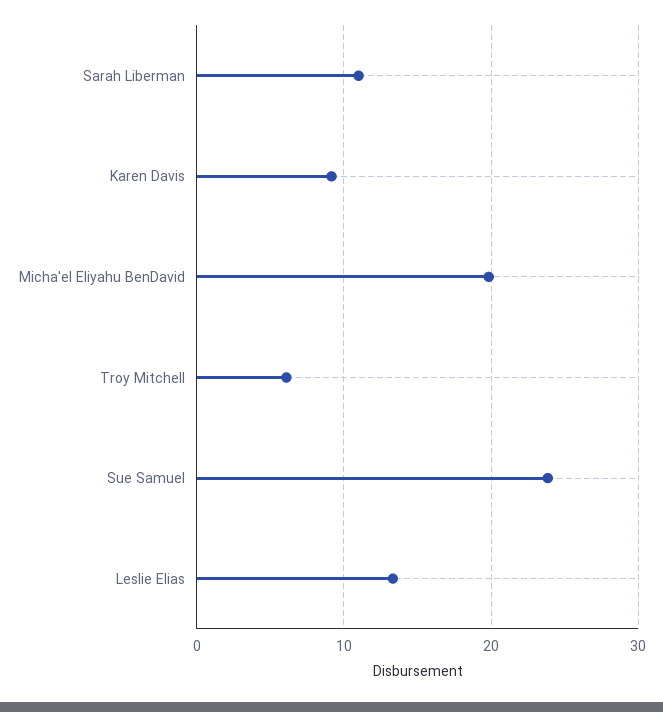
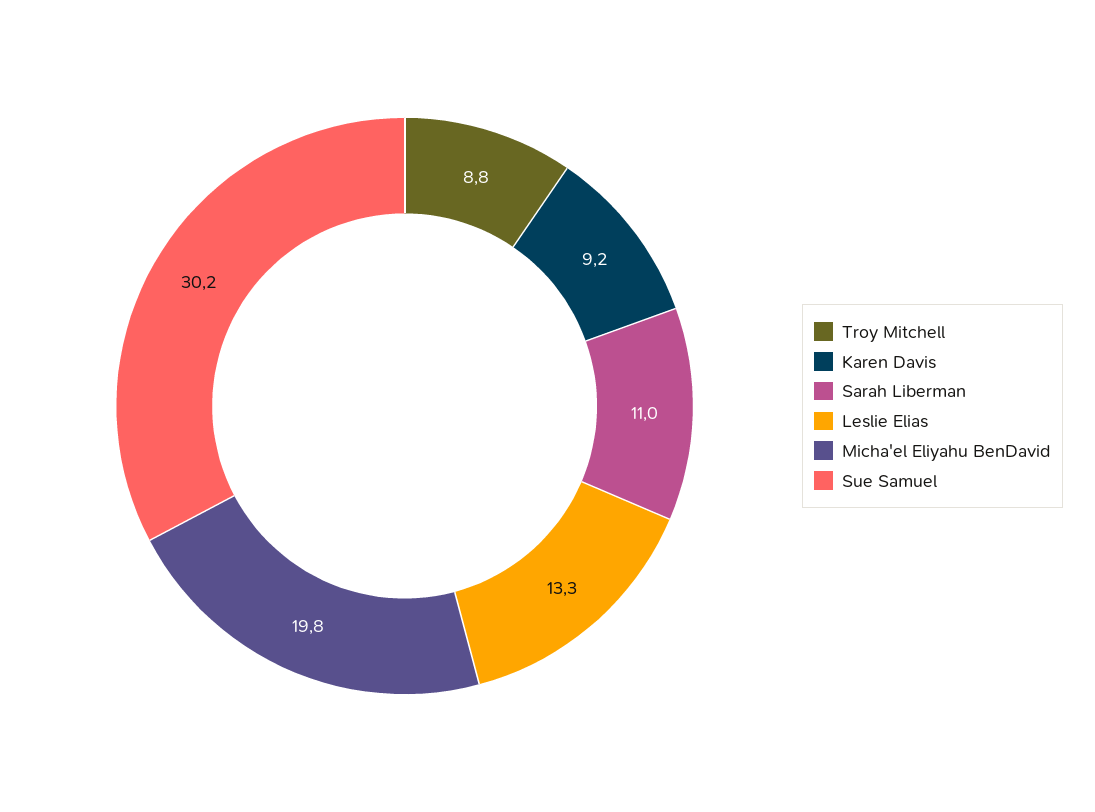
Troy Mitchell: 6 -> 8.8
Sue Samuel: 24 -> 30.2

